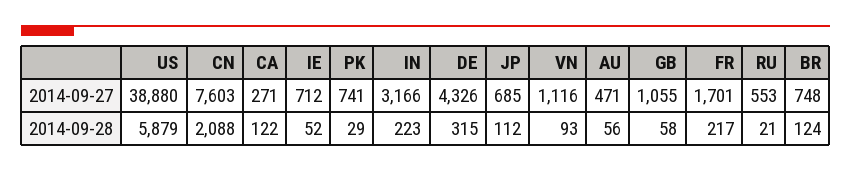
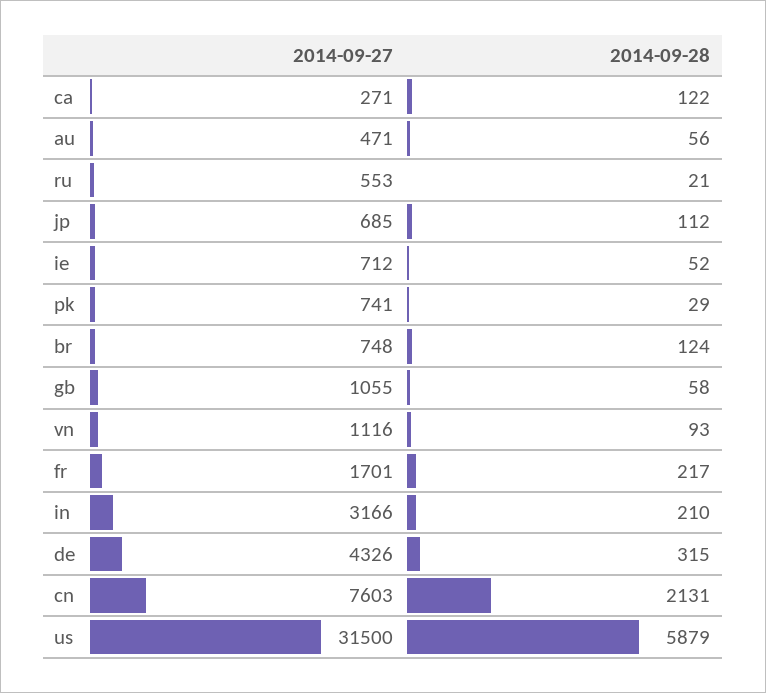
US, 2014-09-27: 38880 -> 31500
CN, 2014-09-28: 2088 -> 2131
IN, 2014-09-28: 223 -> 210

